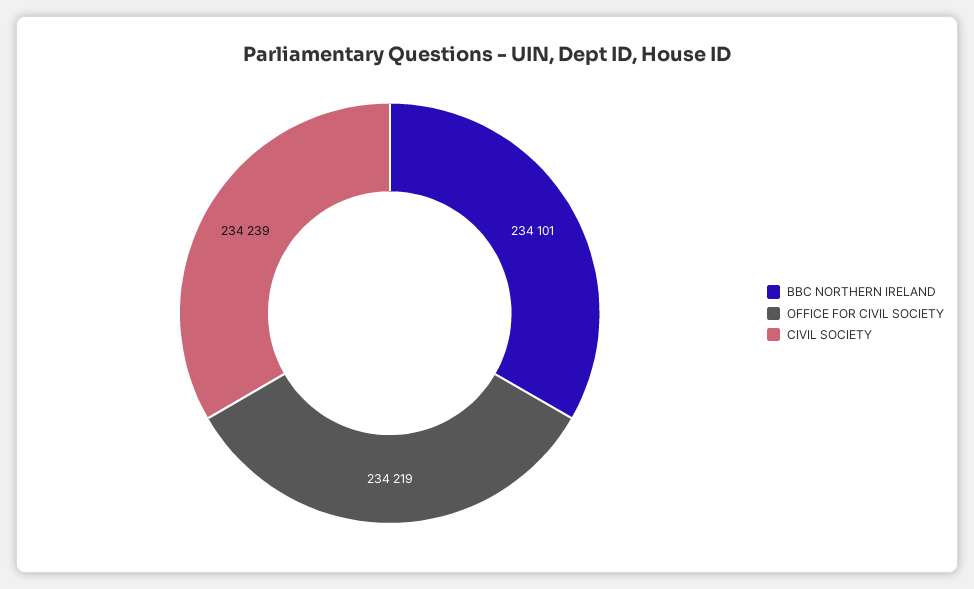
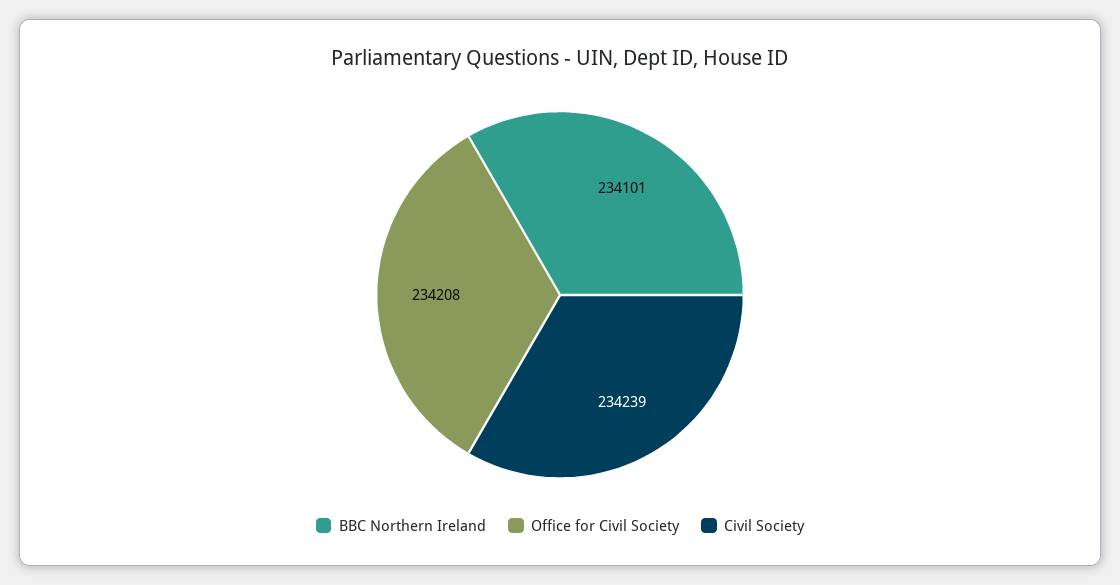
OFFICE FOR CIVIL SOCIETY: 234219 -> 234208

